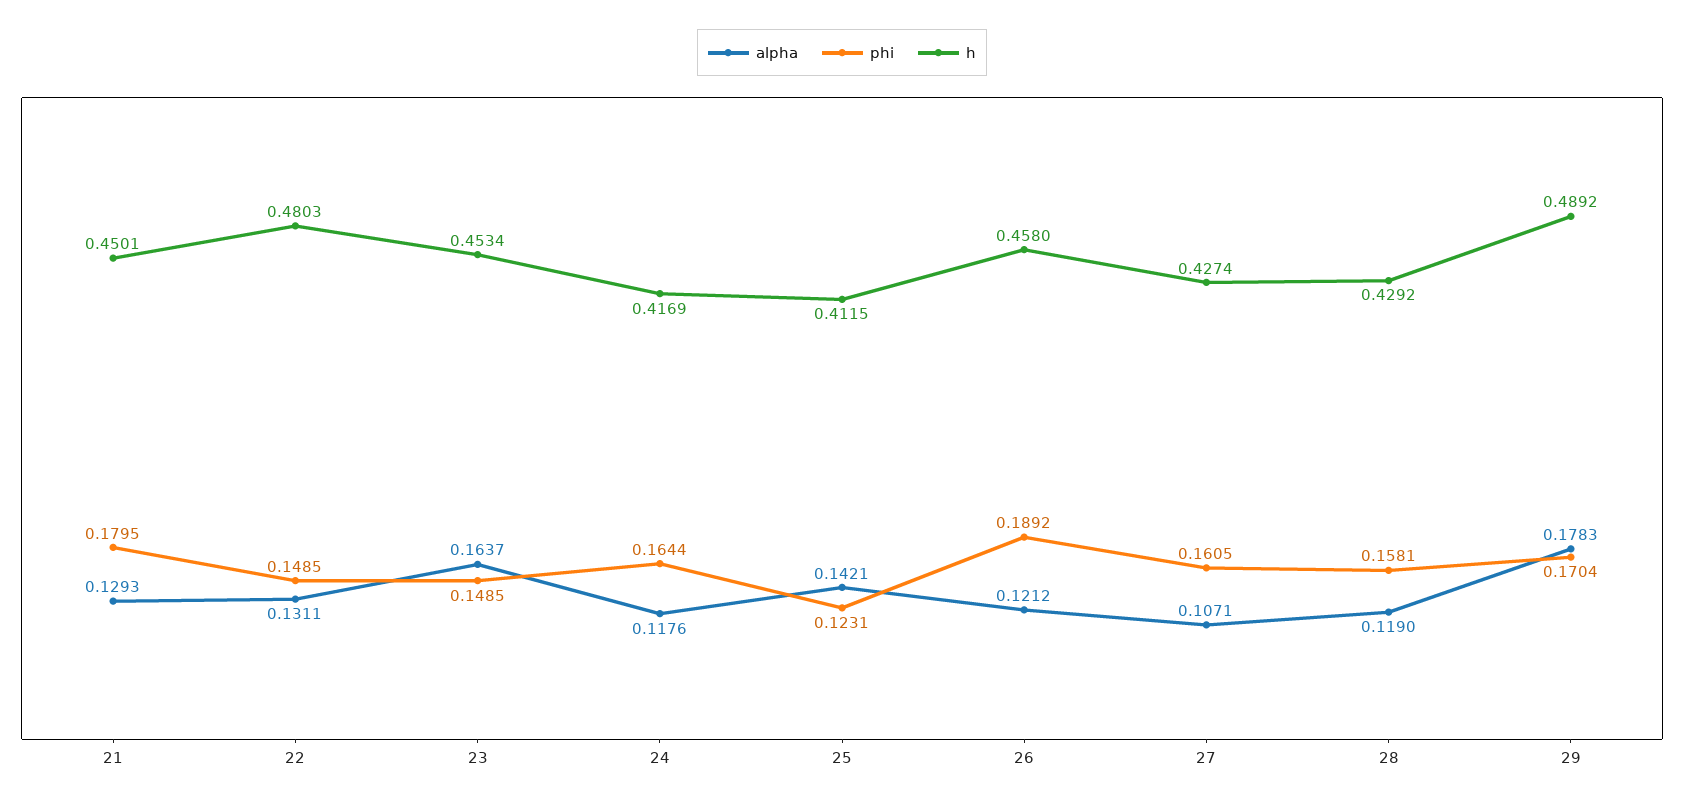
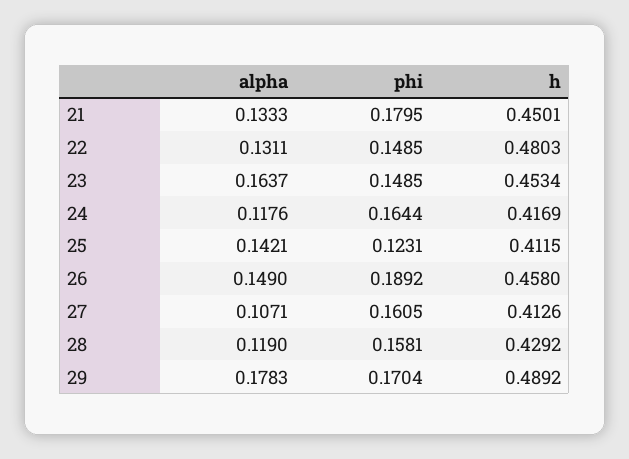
alpha, 21: 0.1293 -> 0.1333
alpha, 26: 0.1212 -> 0.149
h, 27: 0.4274 -> 0.4126

